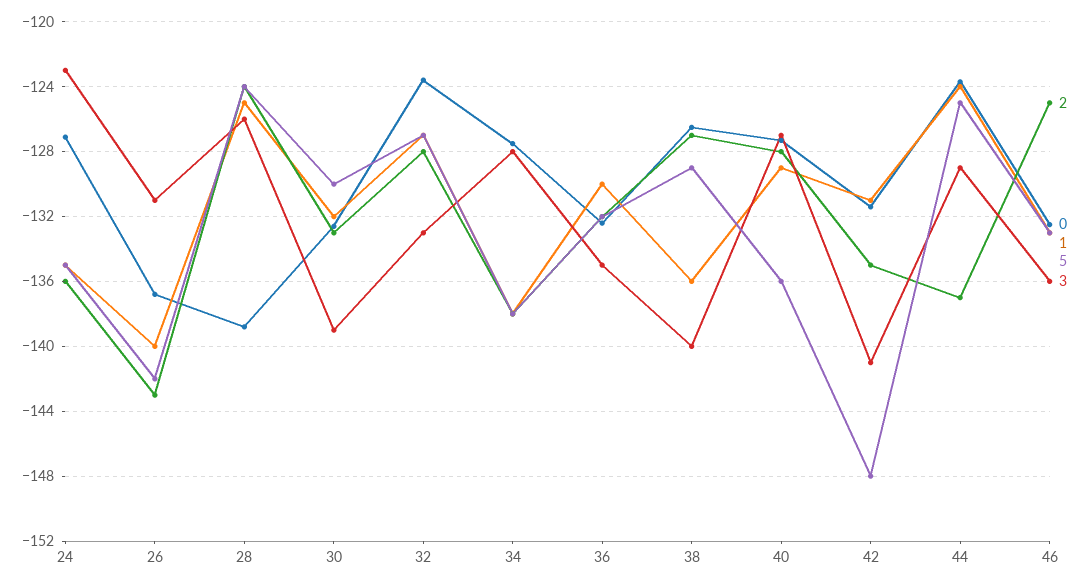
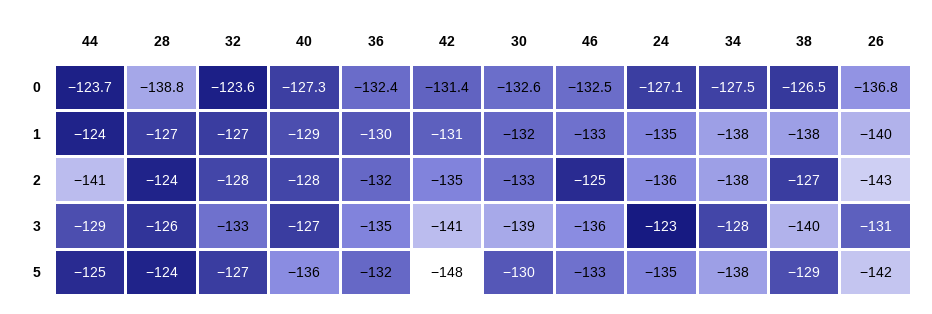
1, 28: -125 -> -127
1, 38: -136 -> -138
2, 44: -137 -> -141

